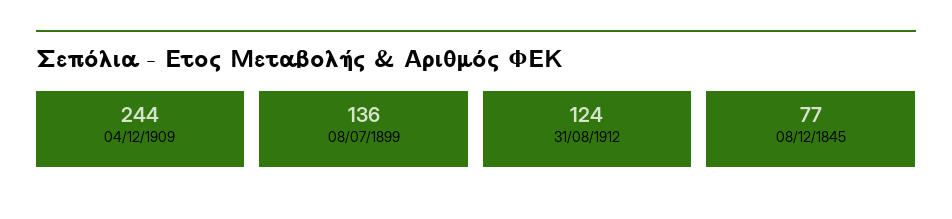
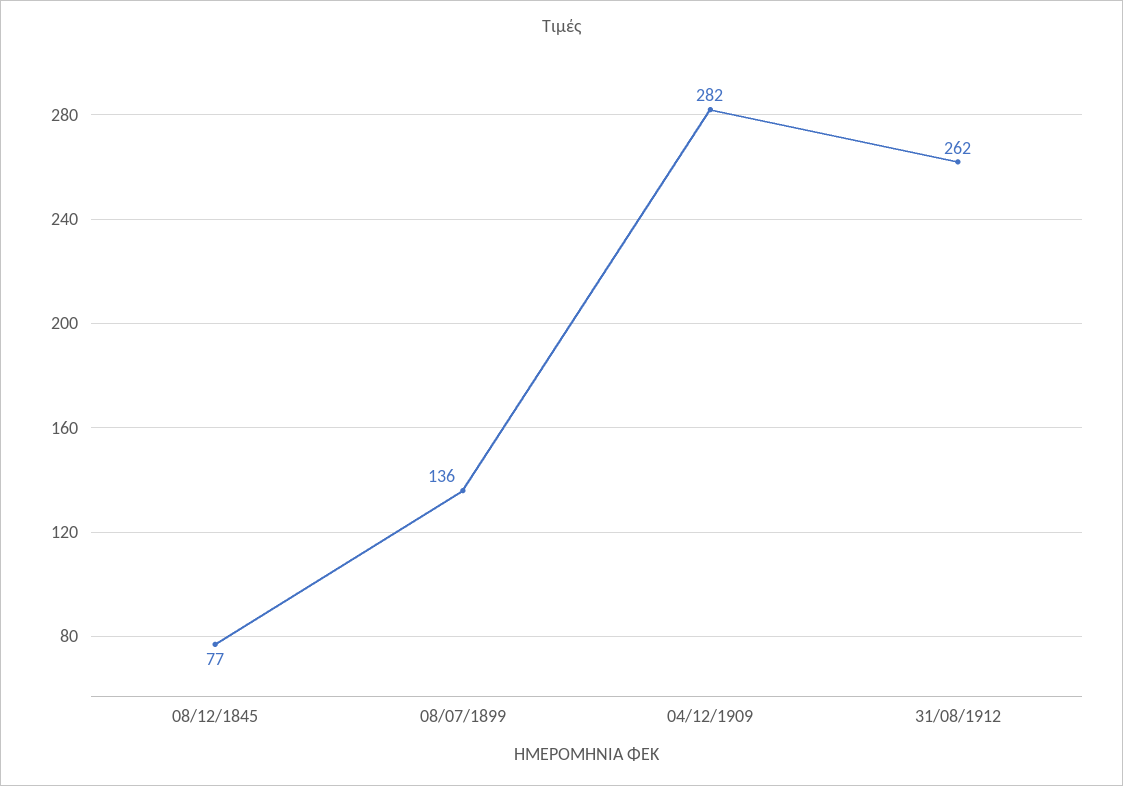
04/12/1909: 244 -> 282
31/08/1912: 124 -> 262

